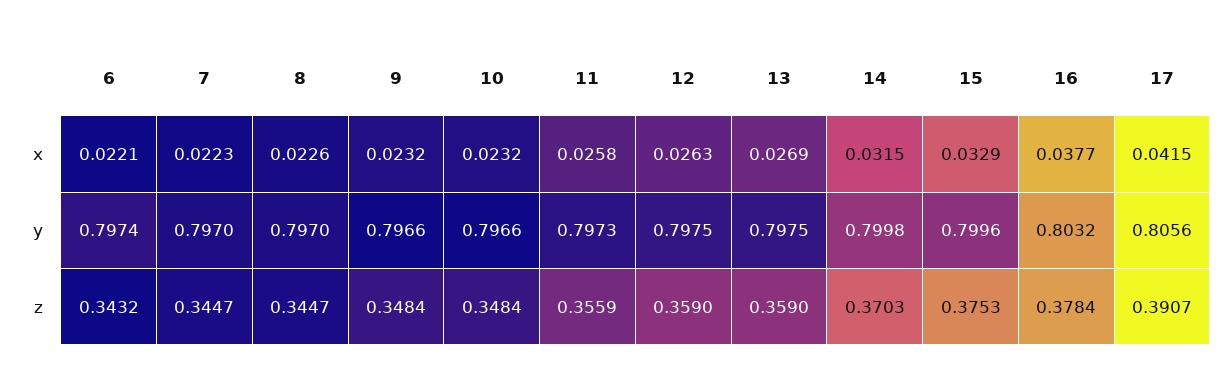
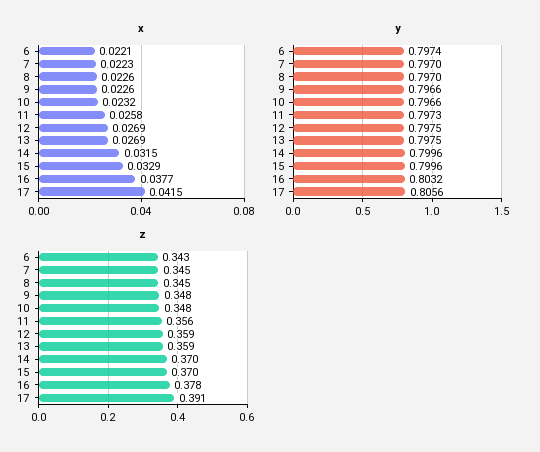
x, 9: 0.0232 -> 0.0226
x, 12: 0.0263 -> 0.0269
y, 14: 0.7998 -> 0.7996
z, 15: 0.3753 -> 0.37

